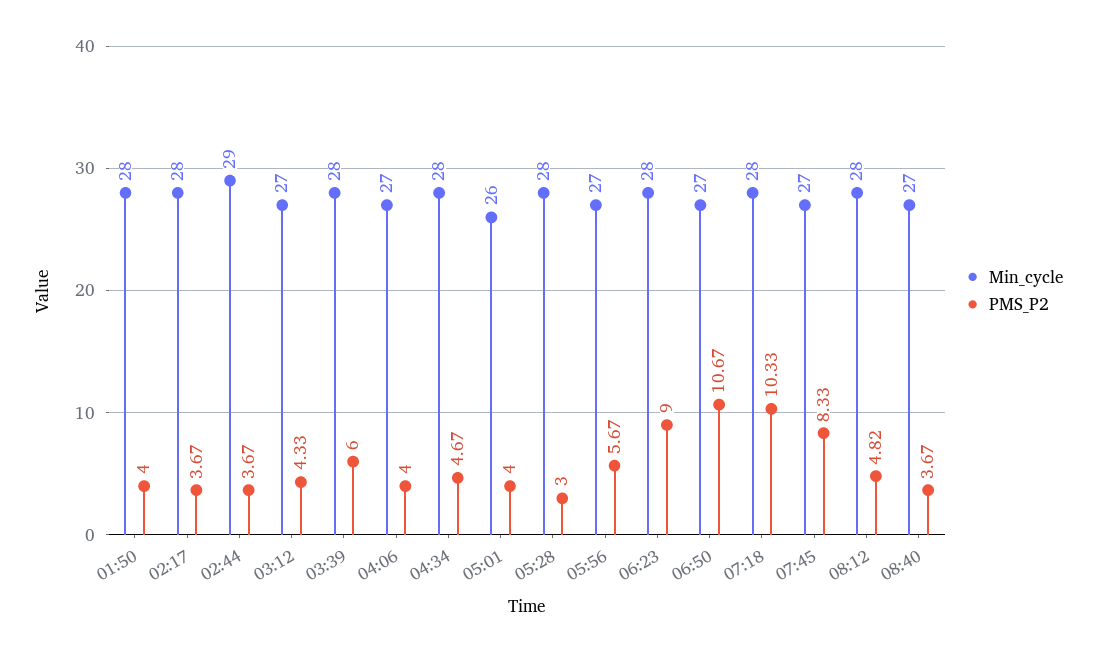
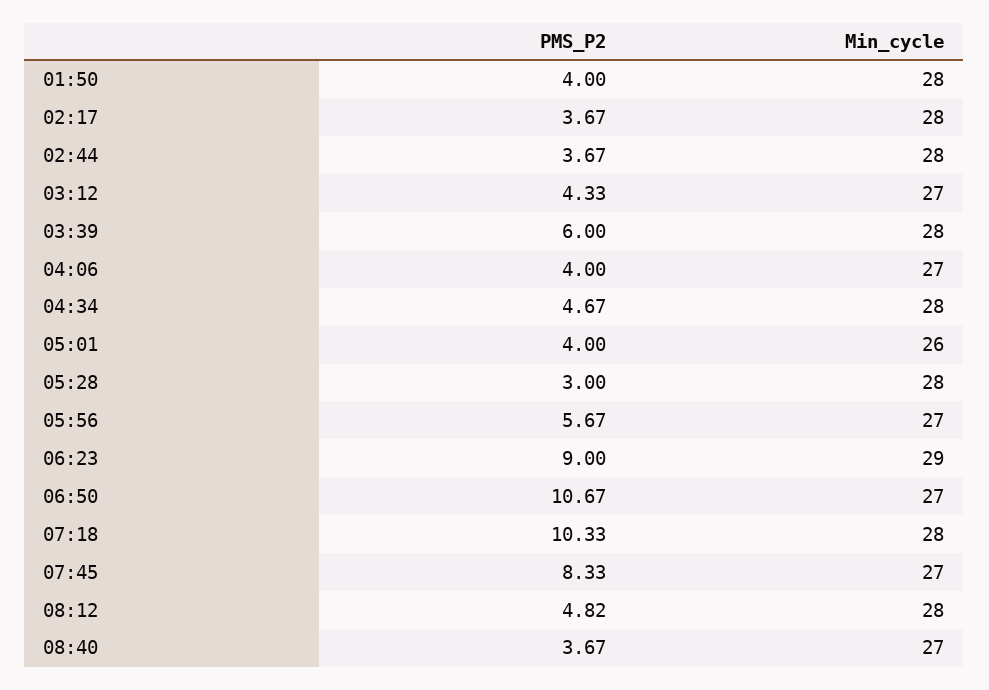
Min_cycle, 02:44: 29 -> 28
Min_cycle, 06:23: 28 -> 29

